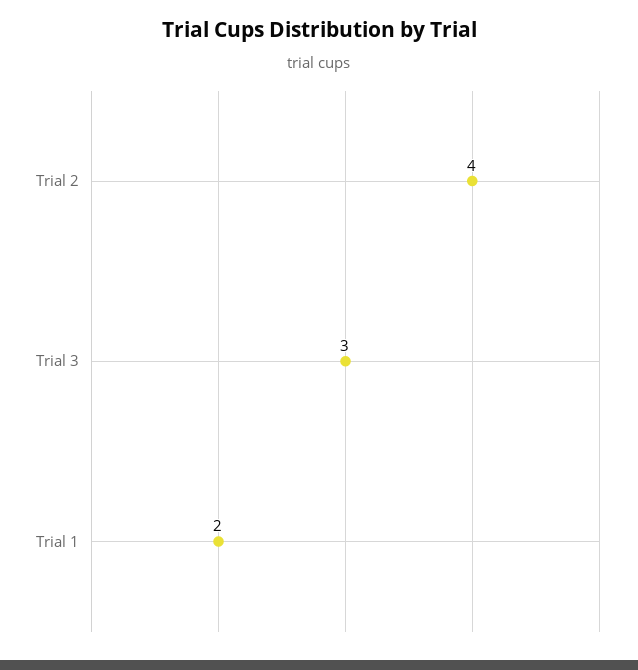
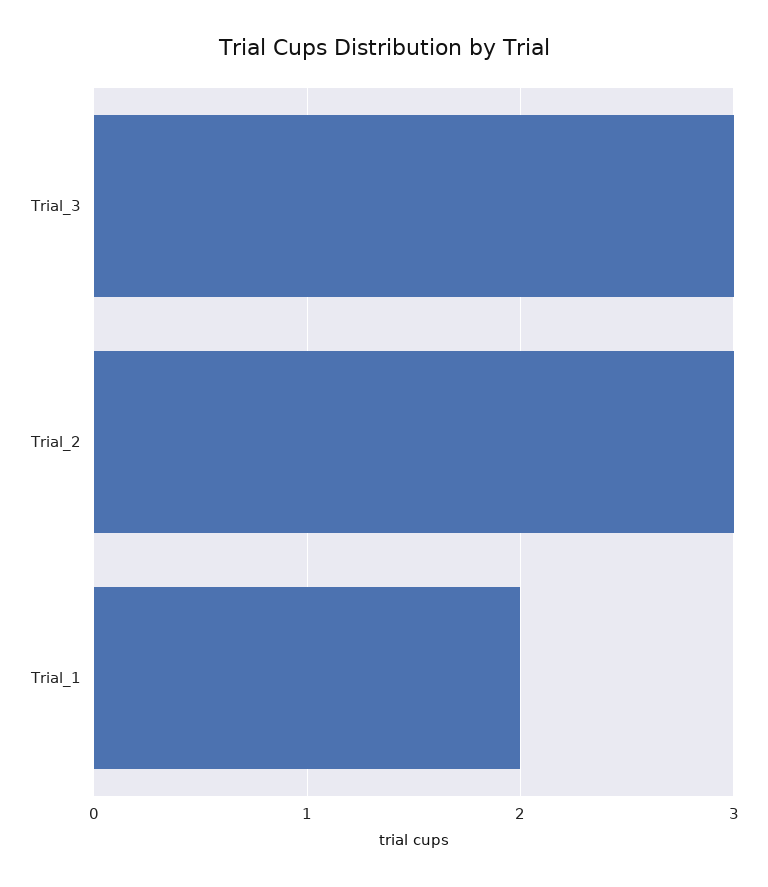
Trial 2: 4 -> 3

